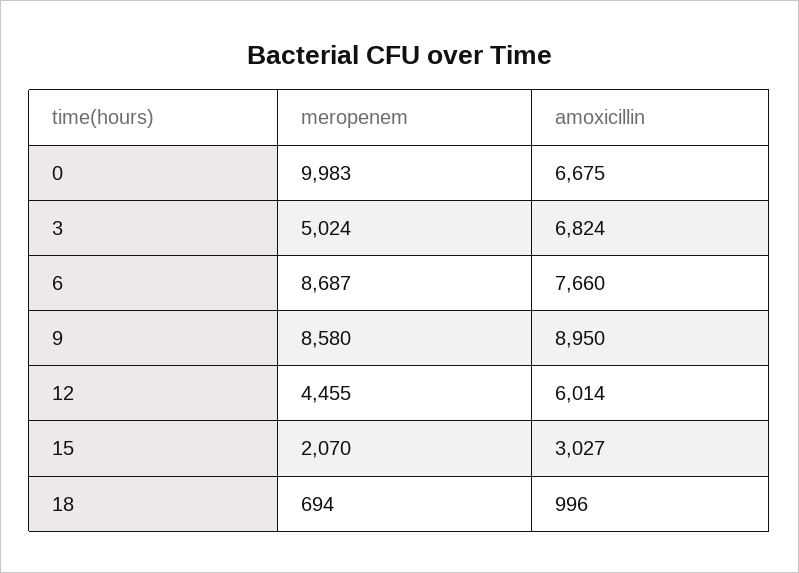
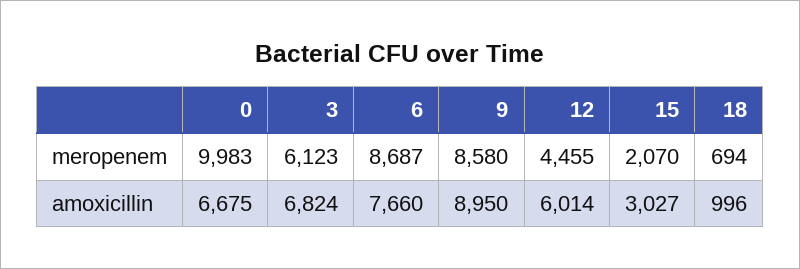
meropenem, 3: 5024 -> 6123

